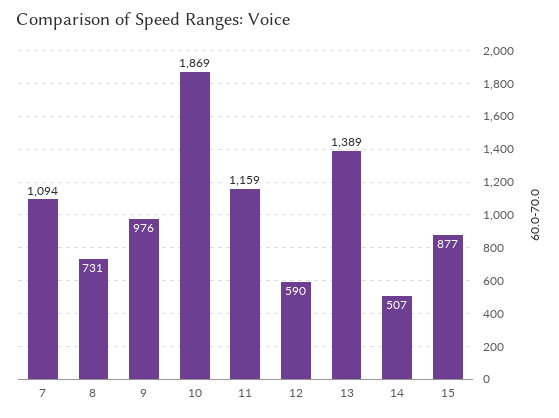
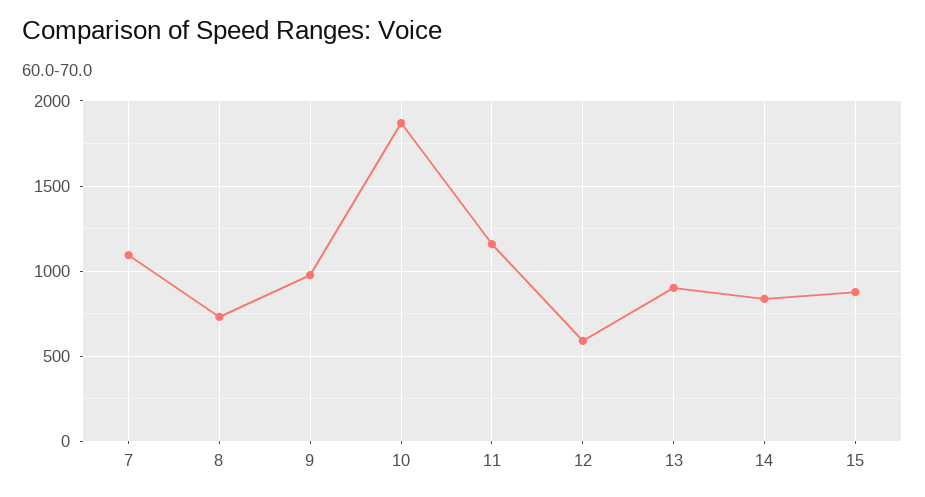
13: 1389 -> 900
14: 507 -> 850

